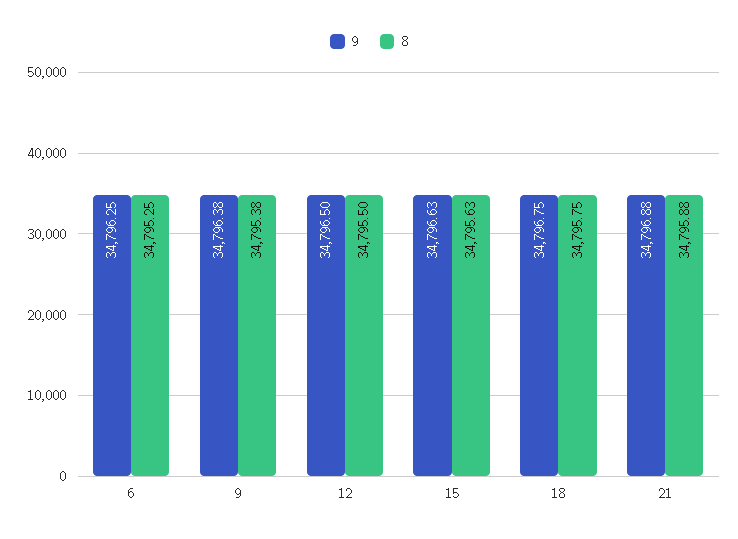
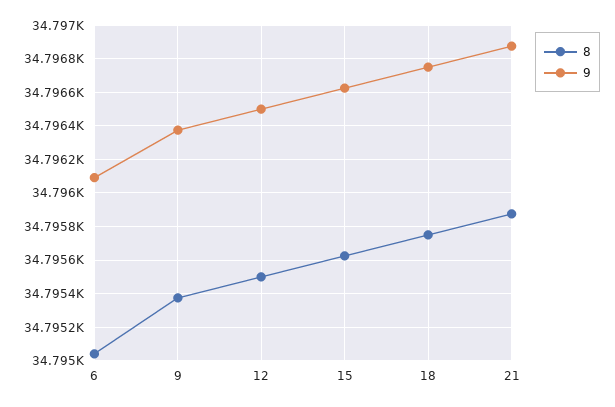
9, 6: 34796.25 -> 34796.1
8, 6: 34795.25 -> 34795.05

